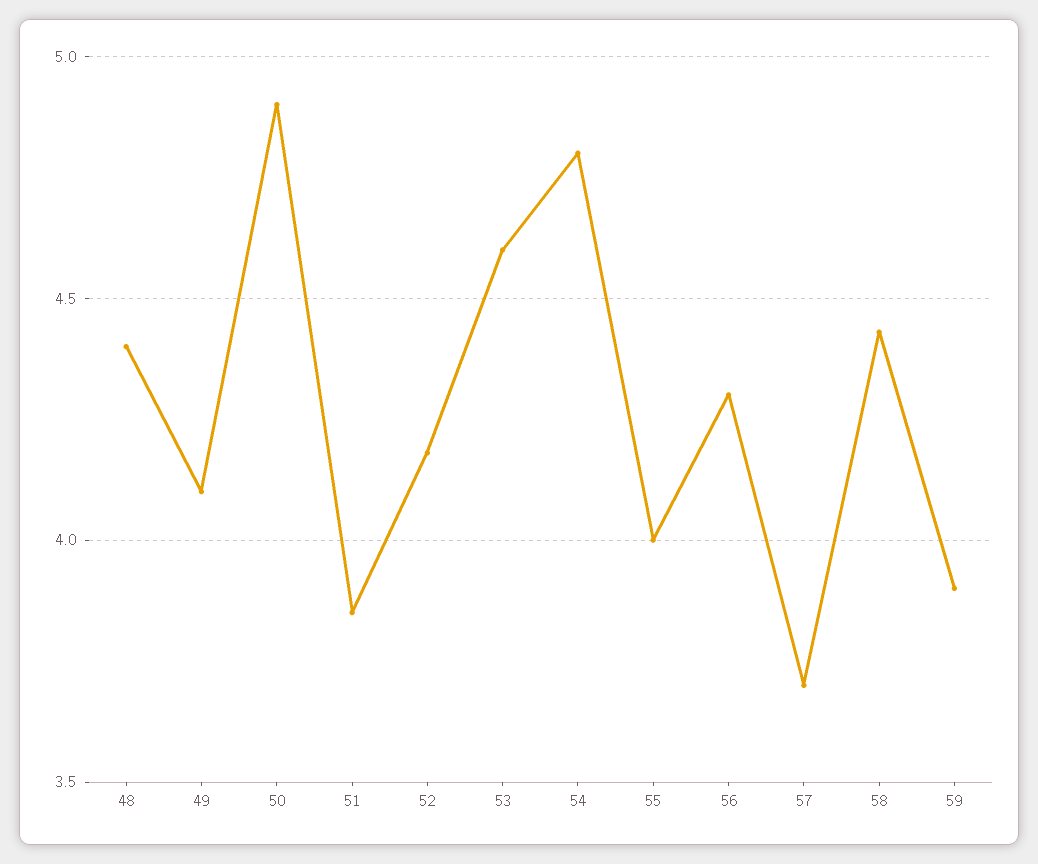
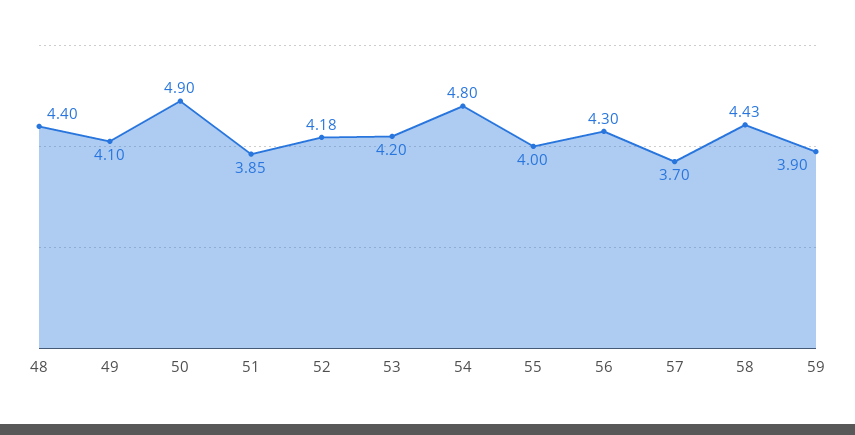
53: 4.6 -> 4.2

